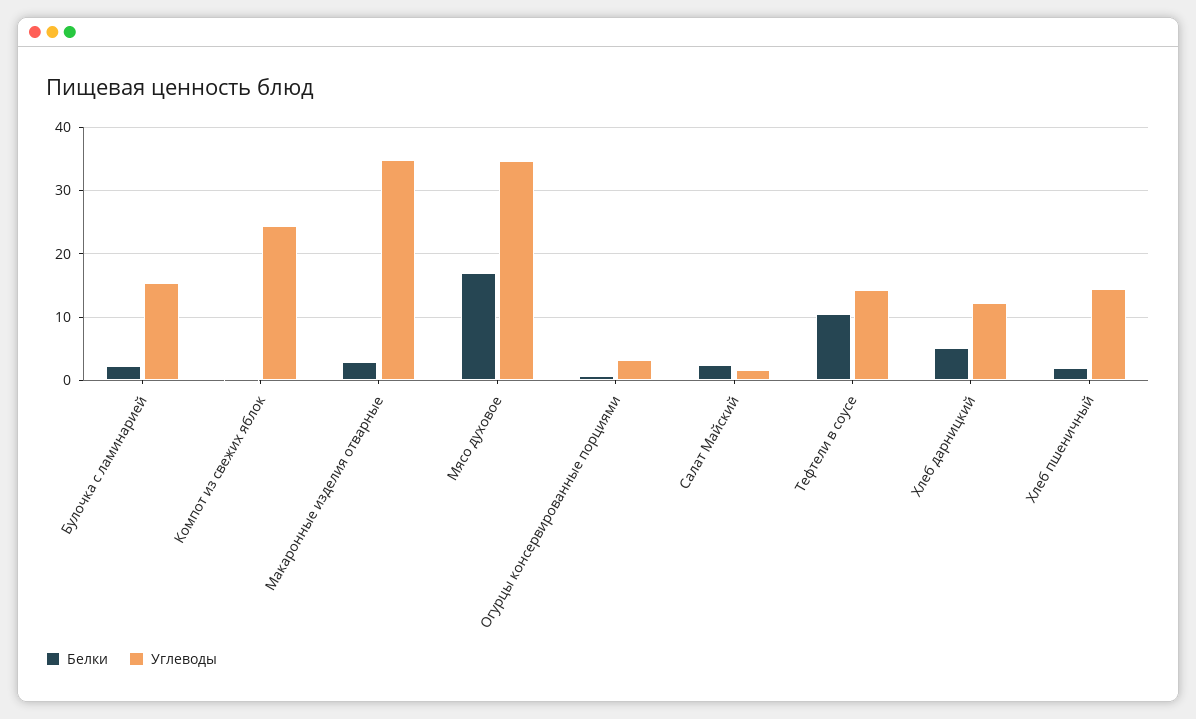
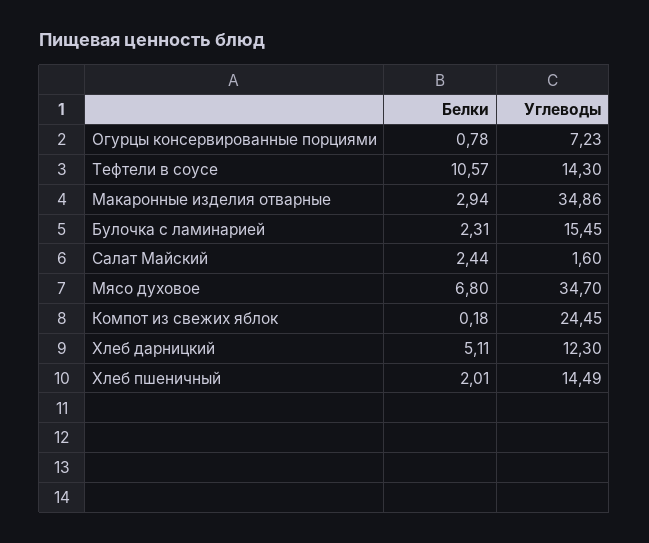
Белки, Мясо духовое: 17 -> 6.8
Углеводы, Огурцы консервированные порциями: 3 -> 7.23

